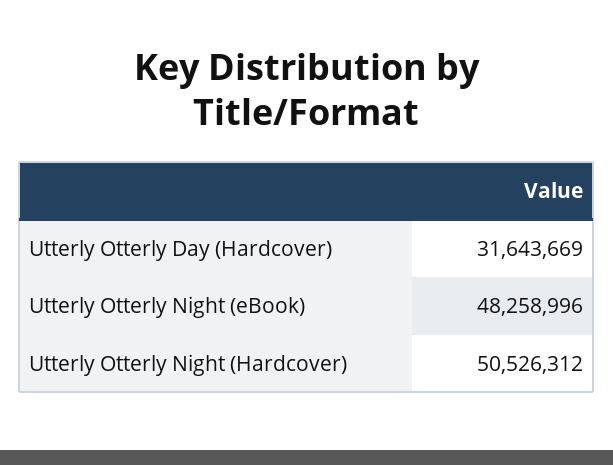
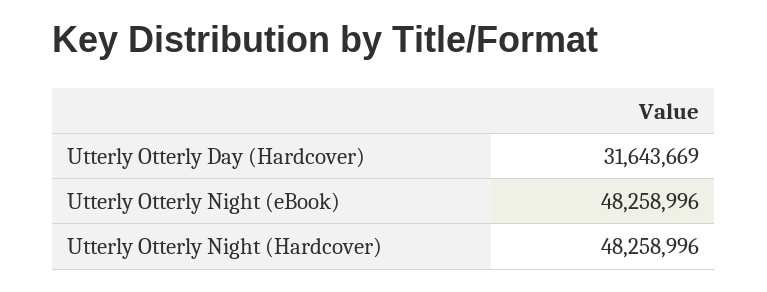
Utterly Otterly Night (Hardcover): 50526312 -> 48258996

